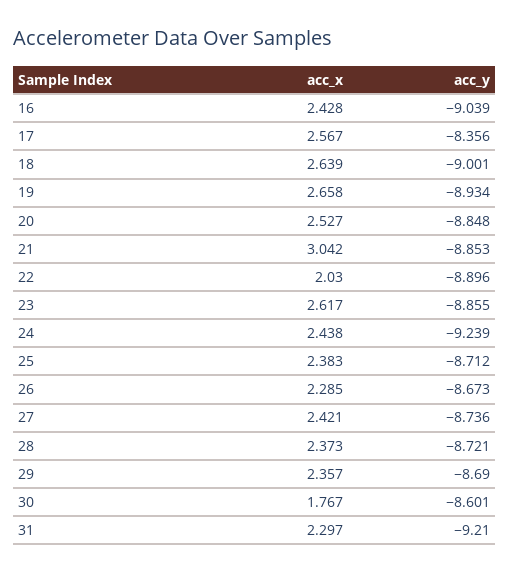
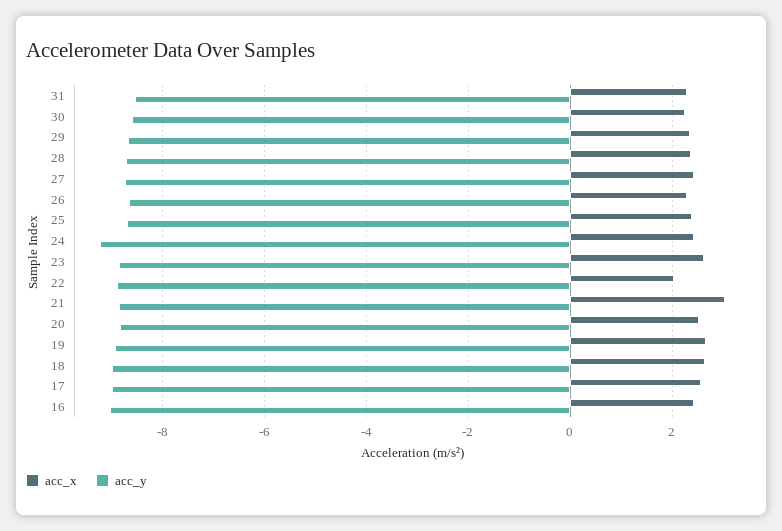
acc_y, 17: -8.356 -> -9
acc_x, 30: 1.767 -> 2.2
acc_y, 31: -9.21 -> -8.6

